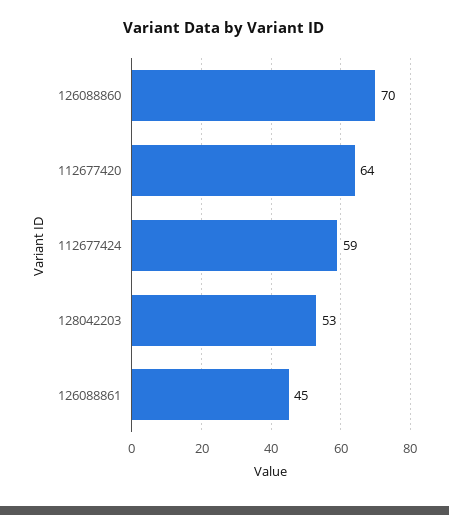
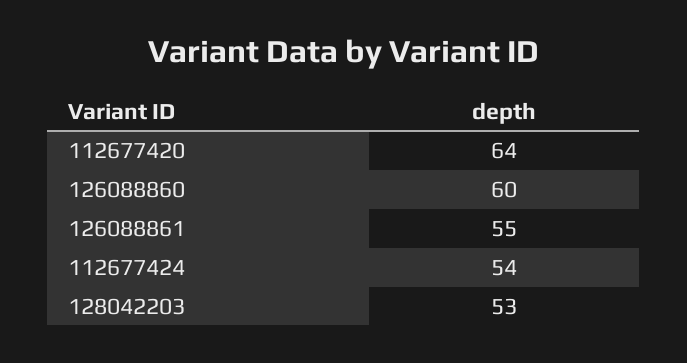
126088860: 70 -> 60
112677424: 59 -> 54
126088861: 45 -> 55

